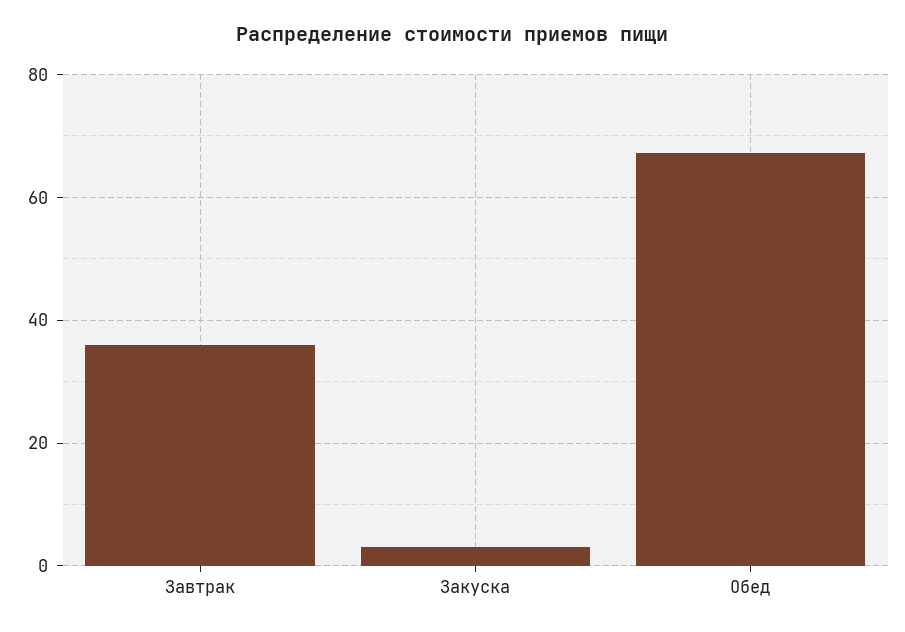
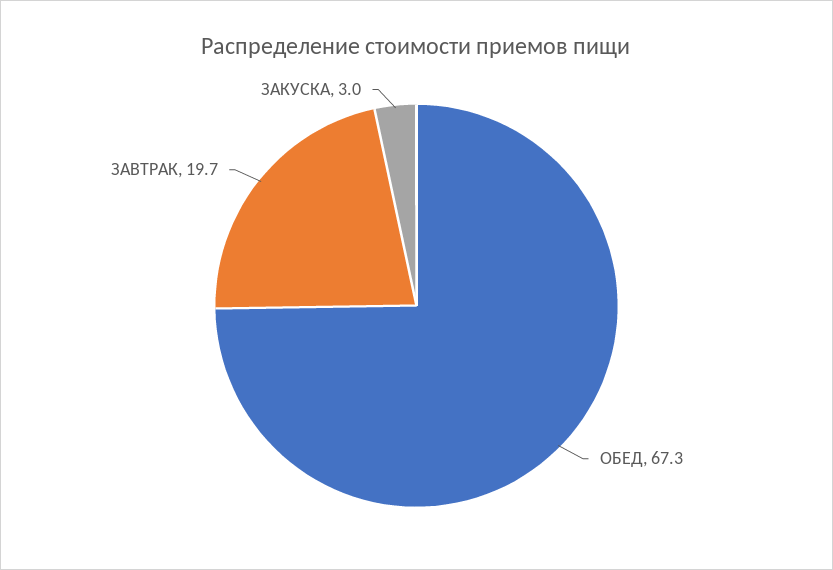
Завтрак: 36 -> 19.7

